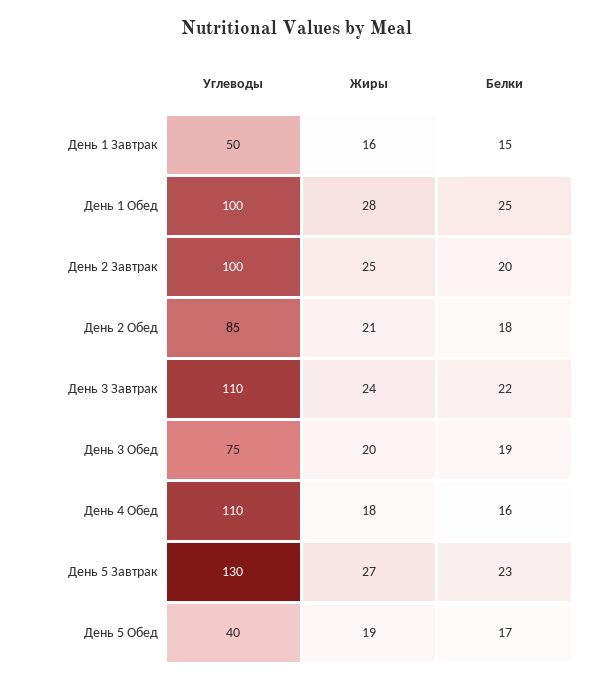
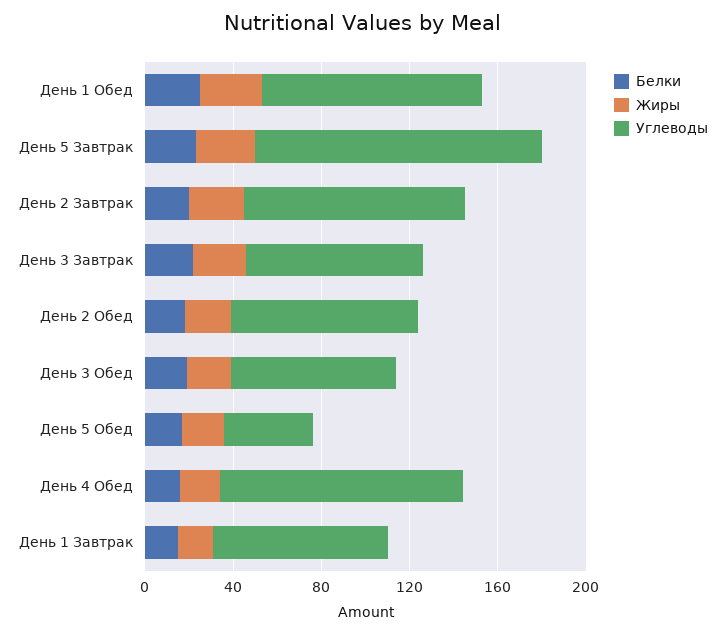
Углеводы, День 1 Завтрак: 50 -> 80
Углеводы, День 3 Завтрак: 110 -> 80

